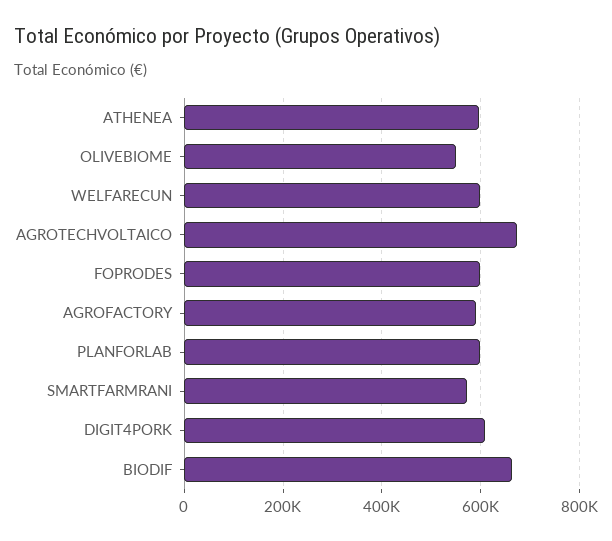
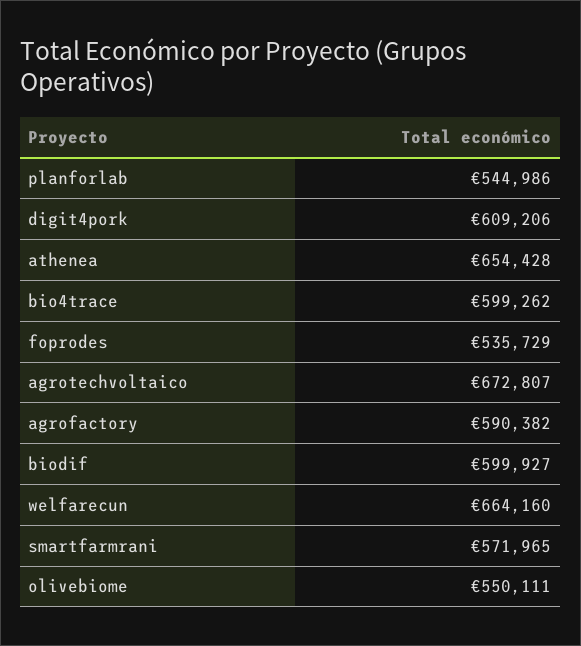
ATHENEA: 600000 -> 654428
WELFARECUN: 600000 -> 664160
FOPRODES: 600000 -> 535729
PLANFORLAB: 600000 -> 544986
BIODIF: 660000 -> 599927
bio4trace: none -> 599262

